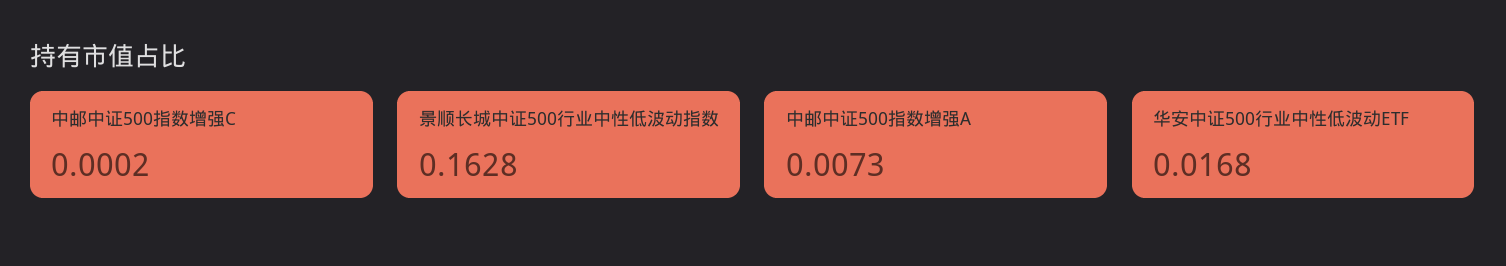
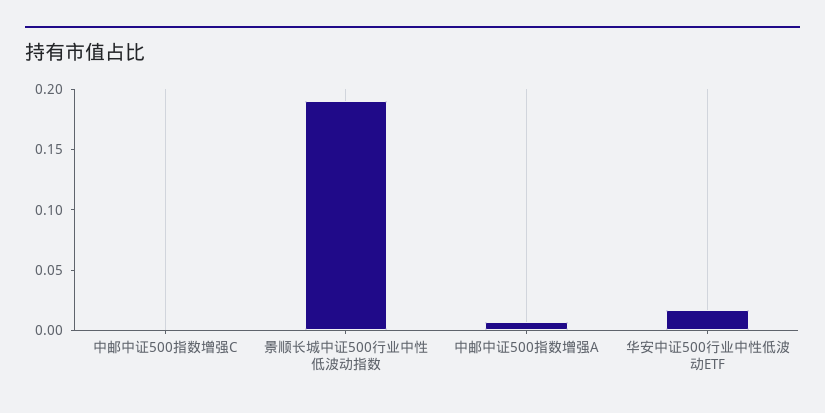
景顺长城中证500行业中性低波动指数: 0.1628 -> 0.19

